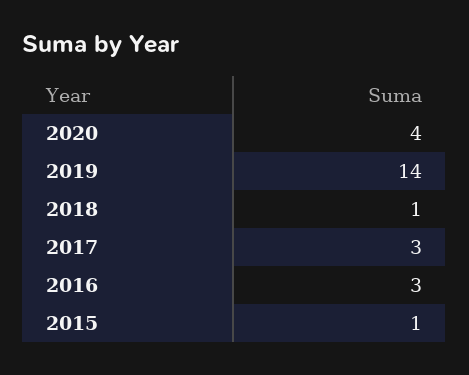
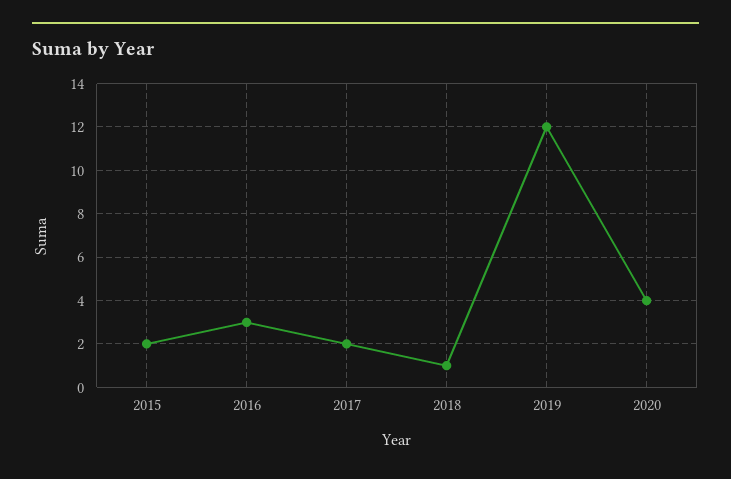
2019: 14 -> 12
2017: 3 -> 2
2015: 1 -> 2

